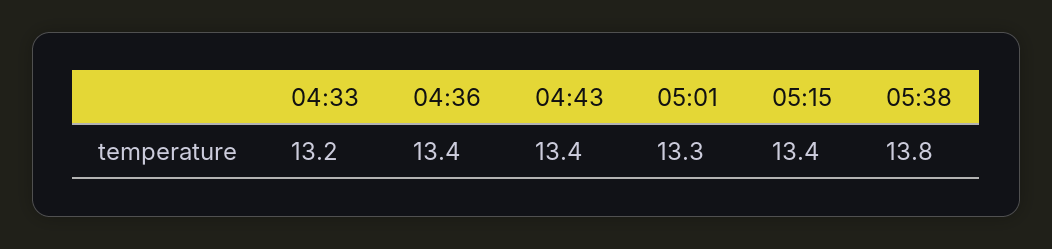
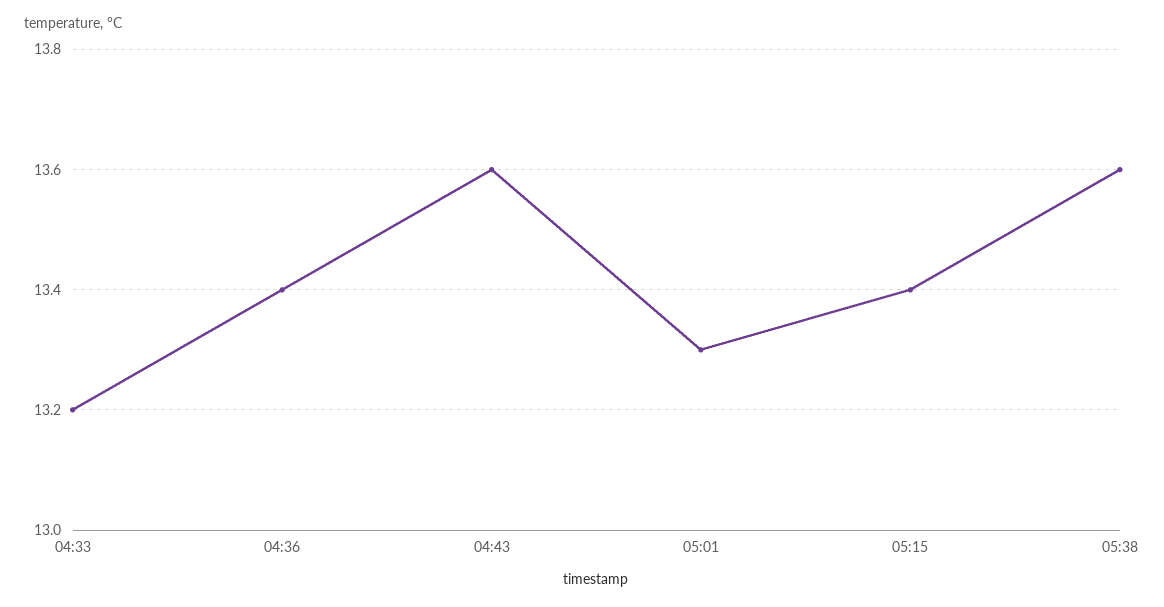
04:43: 13.4 -> 13.6
05:38: 13.8 -> 13.6

